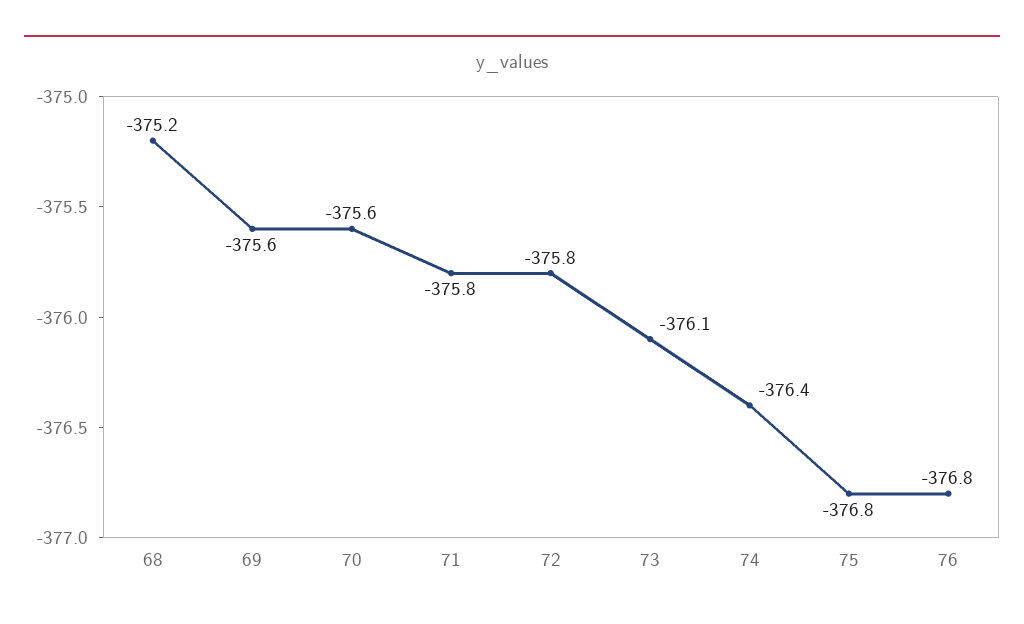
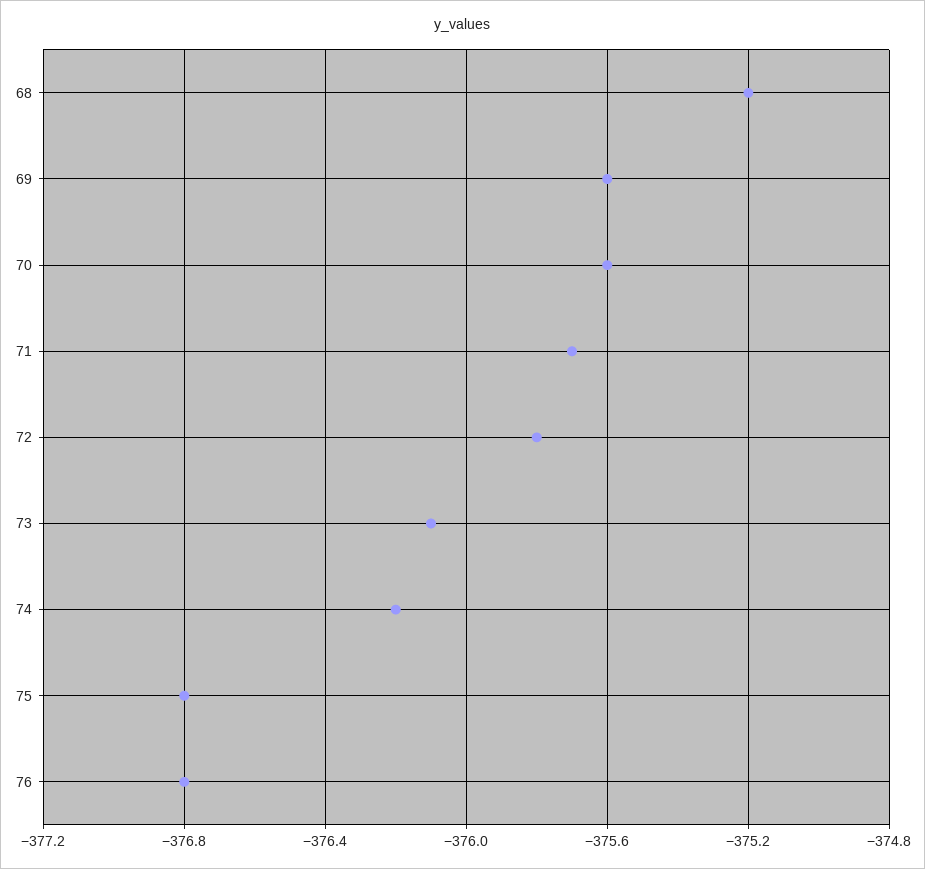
71: -375.8 -> -375.7
74: -376.4 -> -376.2

